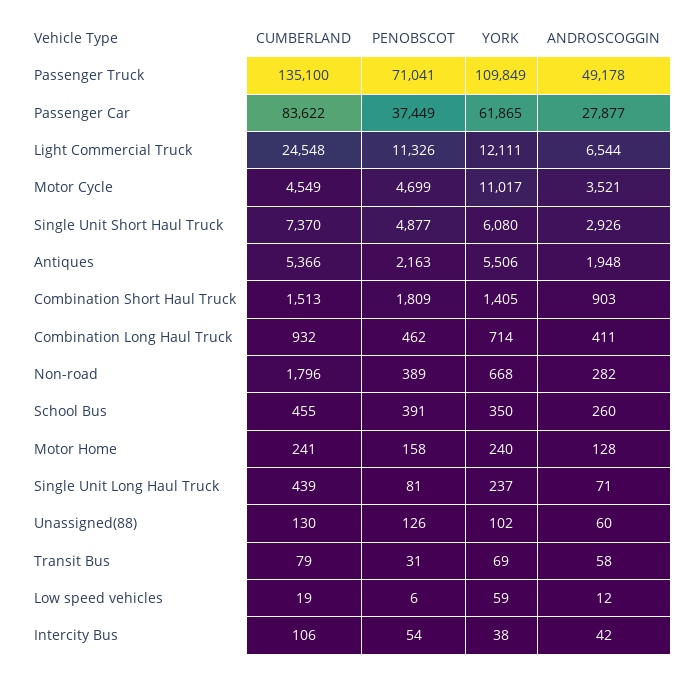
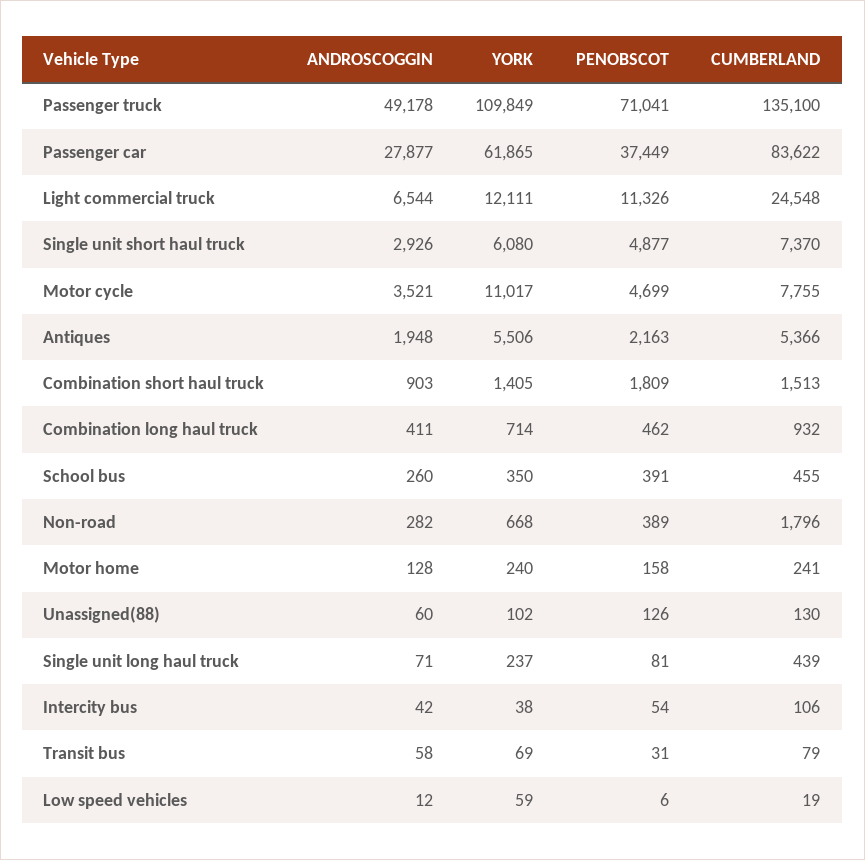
CUMBERLAND, Motor Cycle: 4549 -> 7755

